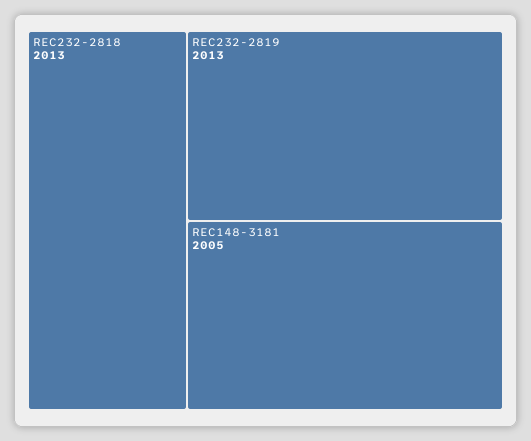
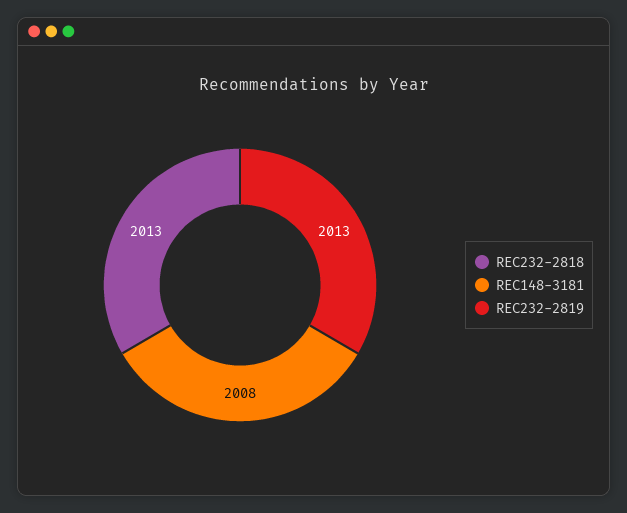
REC148-3181: 2005 -> 2008

